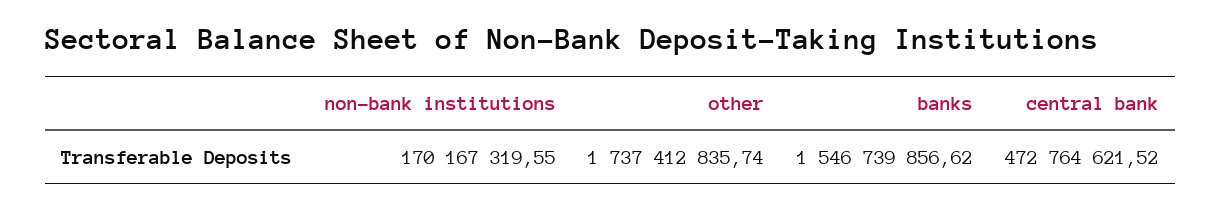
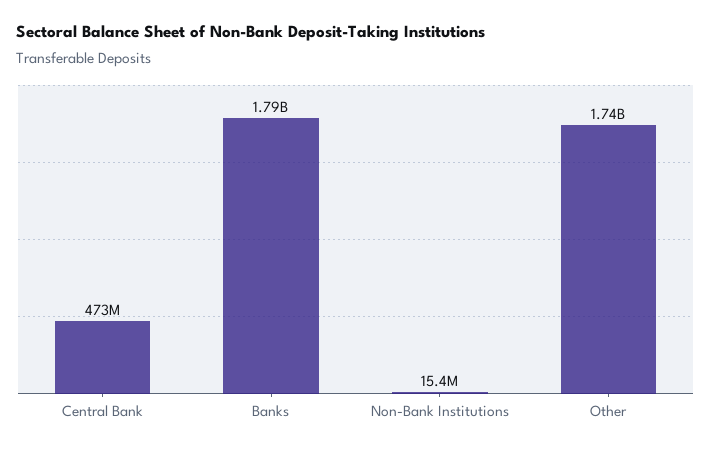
non-bank institutions: 170167319.55 -> 15400000
banks: 1546739856.62 -> 1790000000

